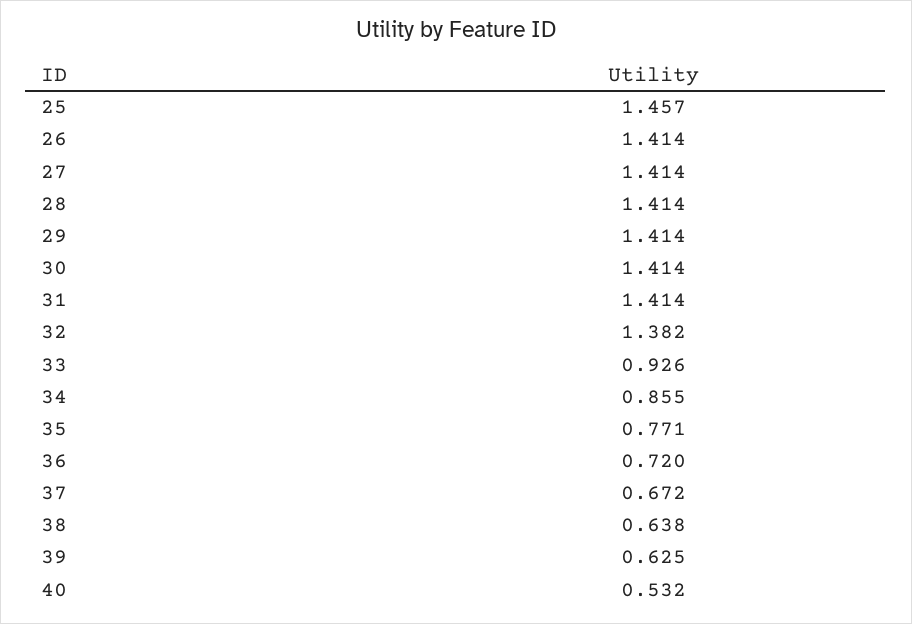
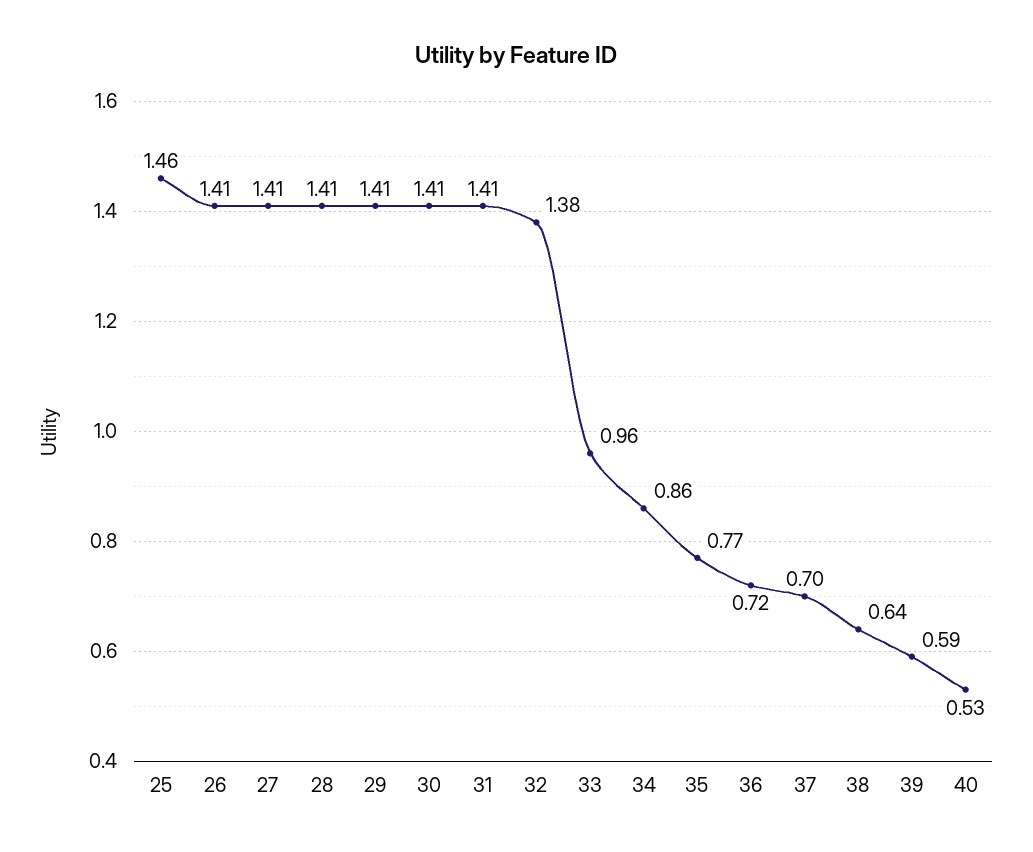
33: 0.926 -> 0.96
37: 0.672 -> 0.7
39: 0.625 -> 0.59

